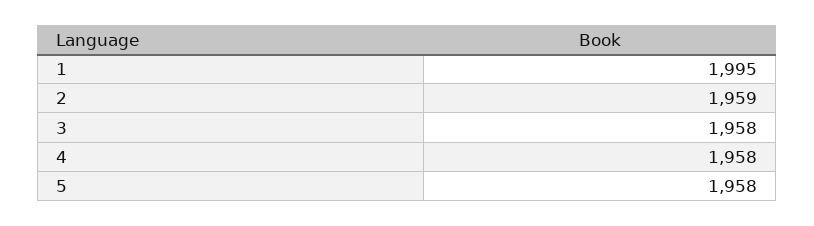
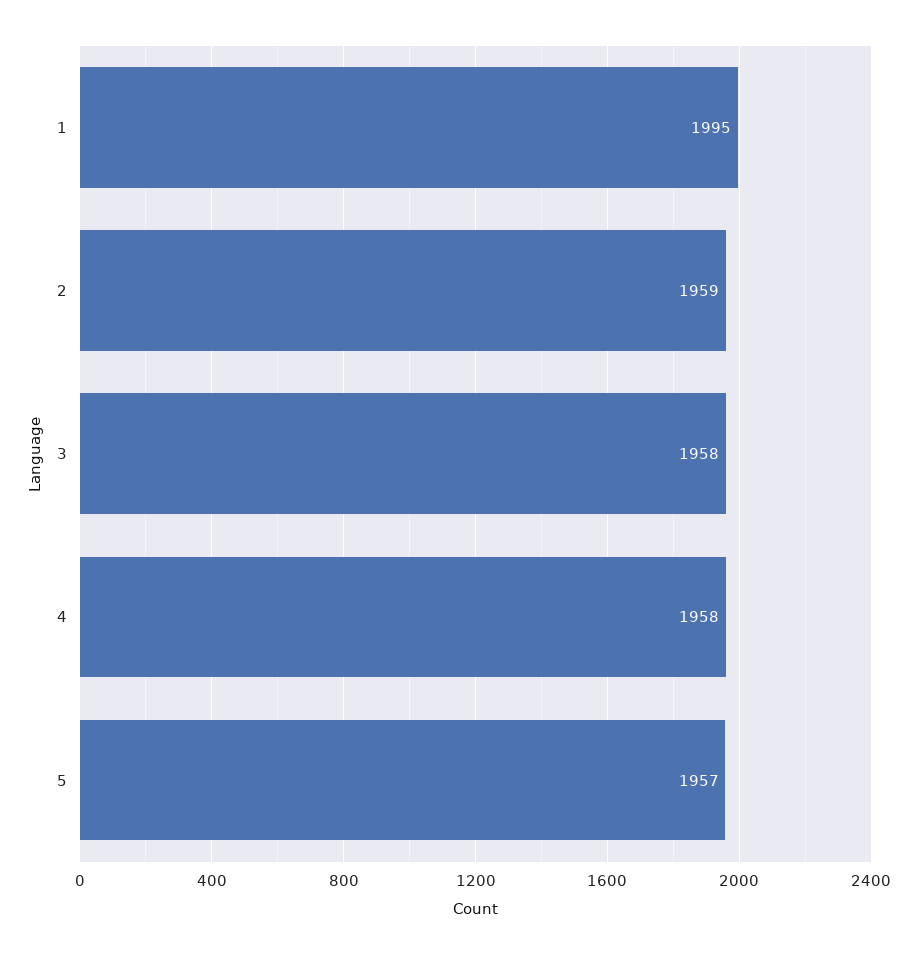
5: 1958 -> 1957

